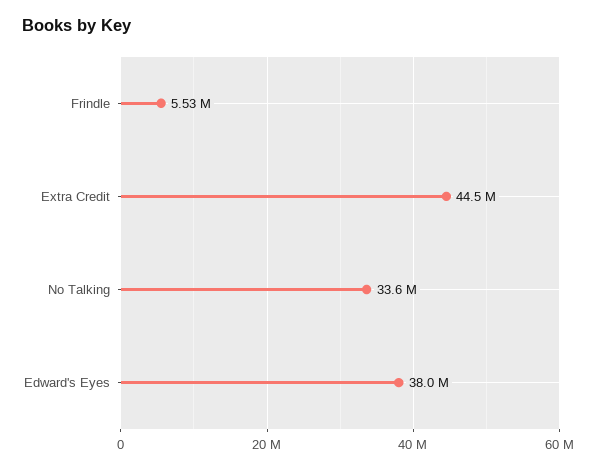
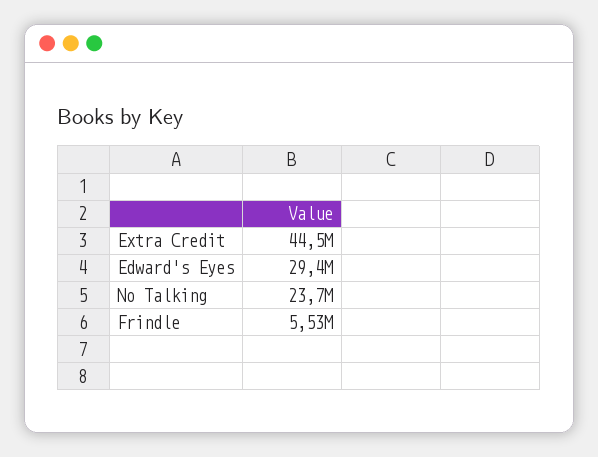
No Talking: 33600000 -> 23700000
Edward's Eyes: 38000000 -> 29400000

